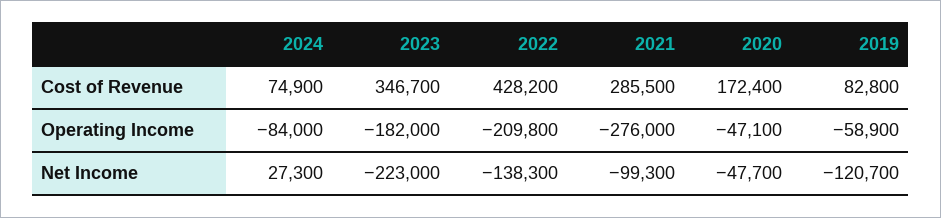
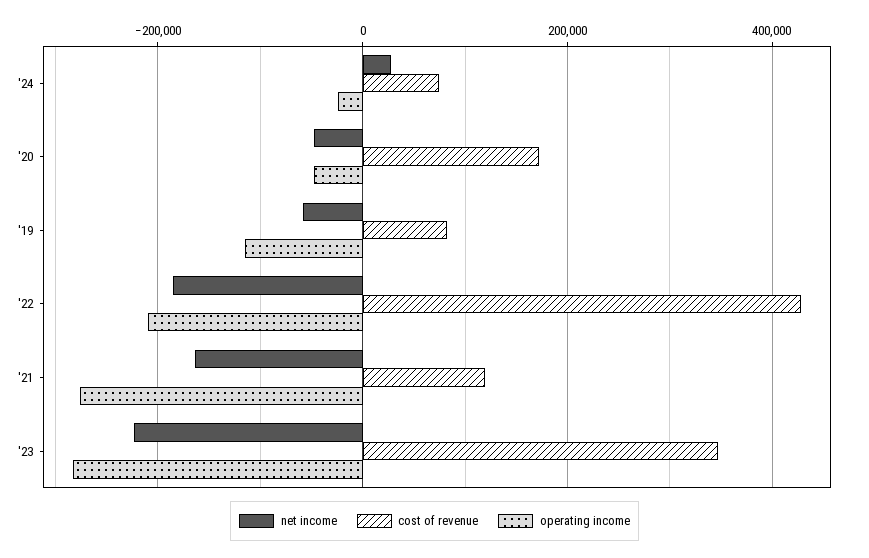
Cost of Revenue, 2021: 285500 -> 120000
Operating Income, 2024: -84000 -> -20000
Operating Income, 2023: -182000 -> -280000
Operating Income, 2019: -58900 -> -120000
Net Income, 2022: -138300 -> -180000
Net Income, 2021: -99300 -> -160000
Net Income, 2019: -120700 -> -60000

